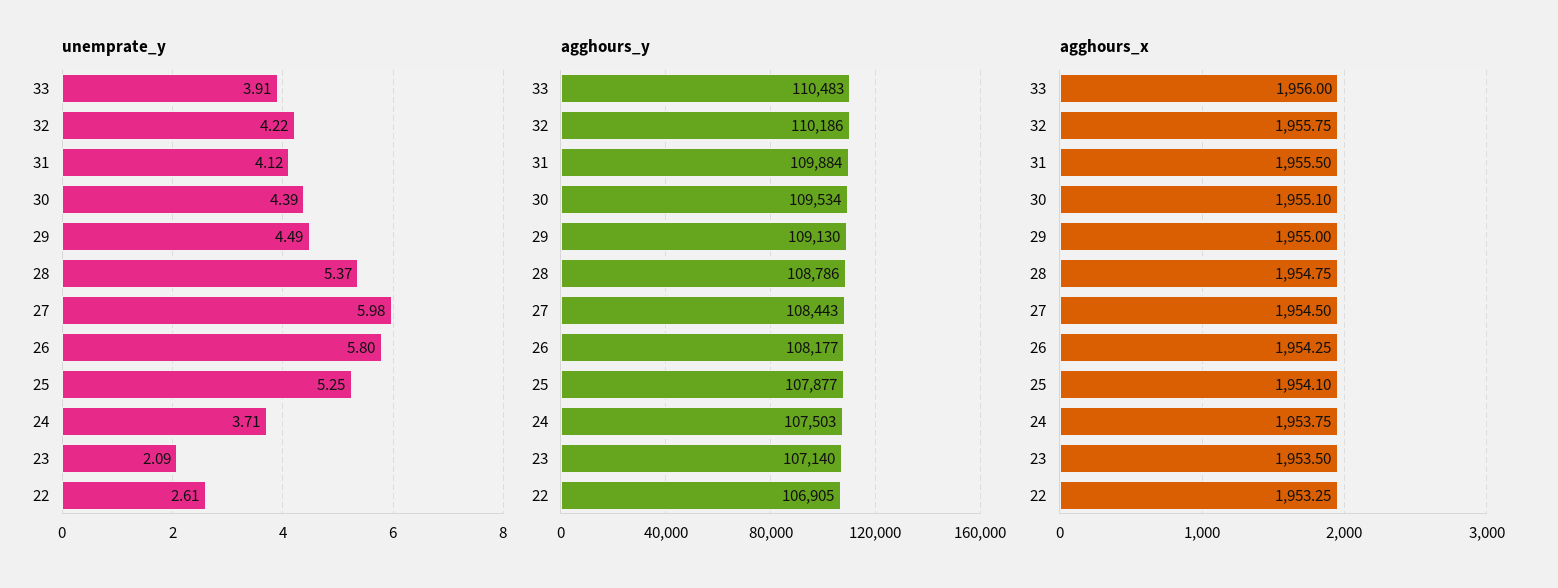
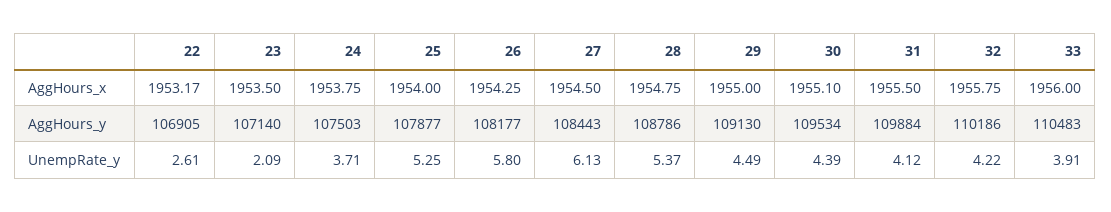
unemprate_y, 27: 5.98 -> 6.13
agghours_x, 25: 1954.1 -> 1954
agghours_x, 22: 1953.25 -> 1953.17

